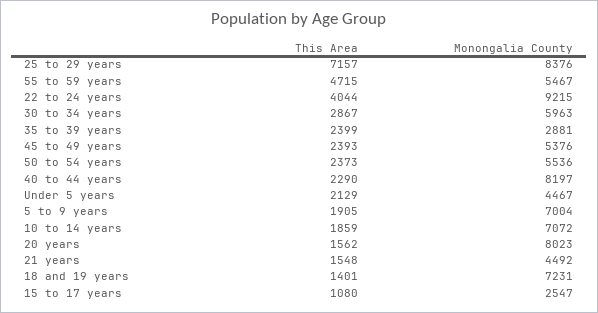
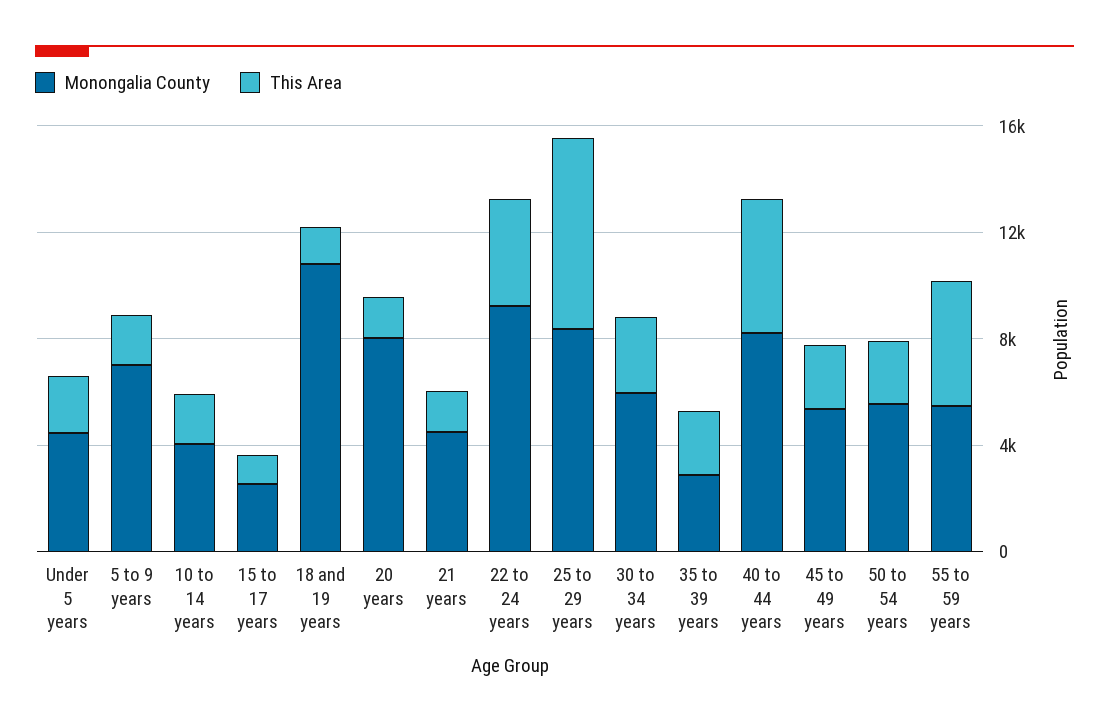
This Area, 40 to 44 years: 2290 -> 5000
Monongalia County, 10 to 14 years: 7072 -> 4000
Monongalia County, 18 and 19 years: 7231 -> 11000

